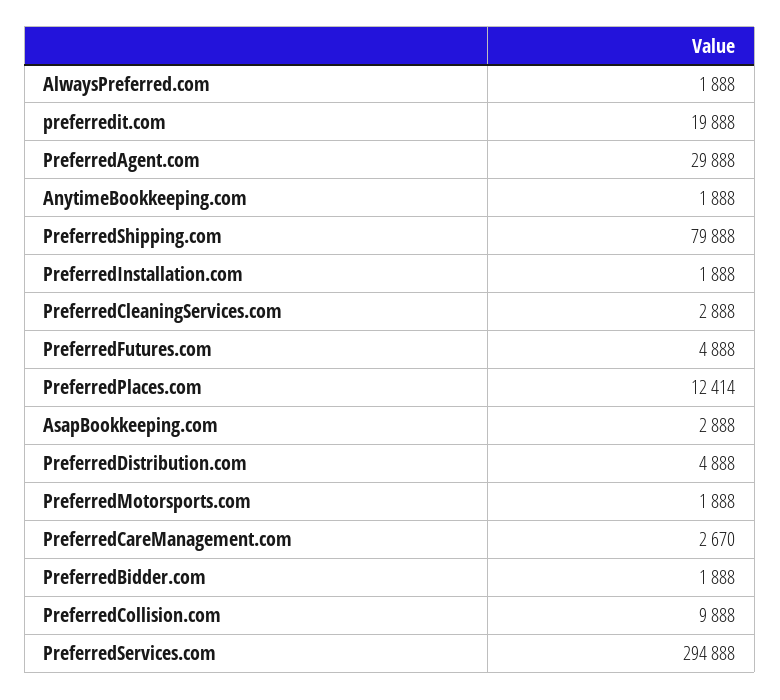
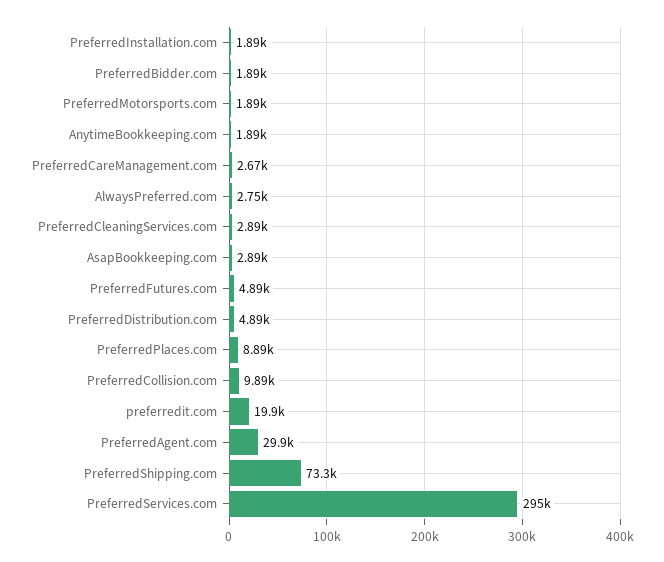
AlwaysPreferred.com: 1888 -> 2750
PreferredShipping.com: 79888 -> 73300
PreferredPlaces.com: 12414 -> 8890

